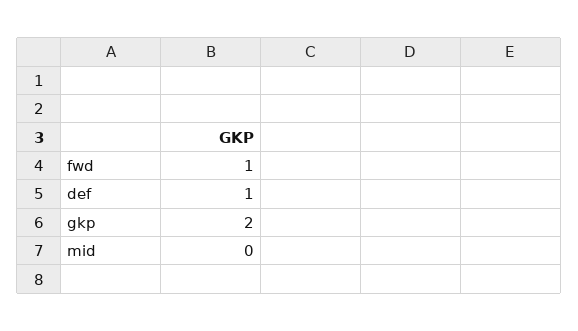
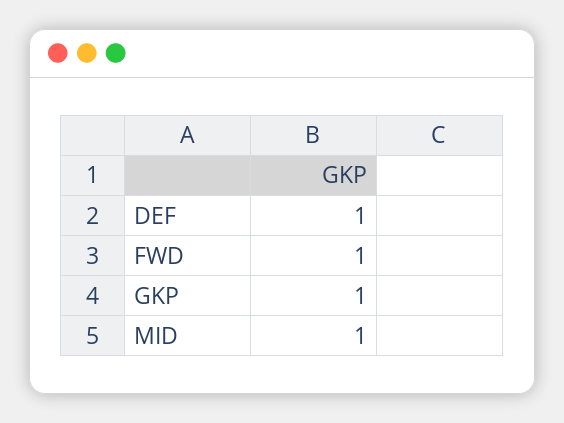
gkp: 2 -> 1
mid: 0 -> 1

